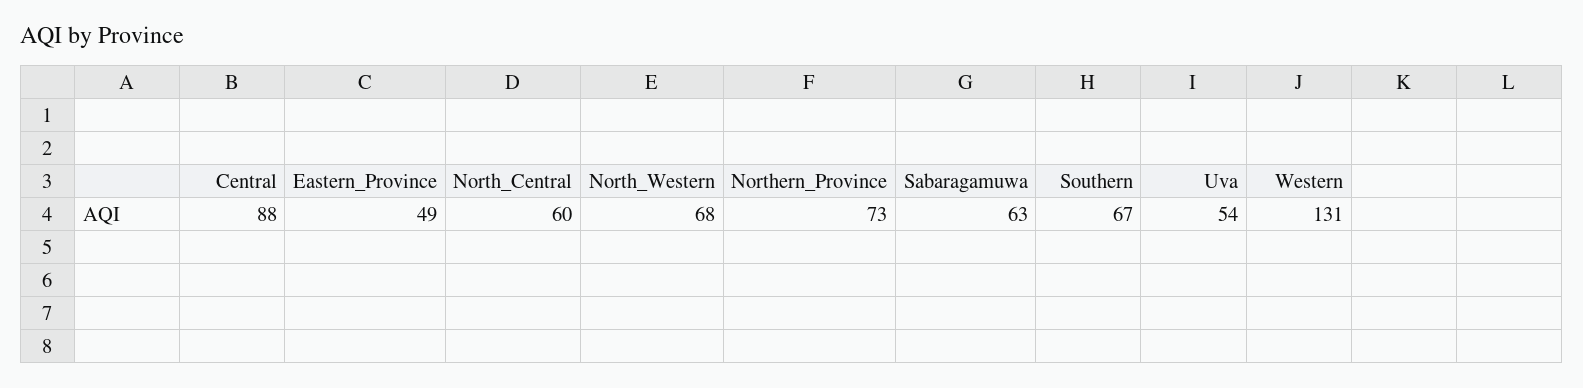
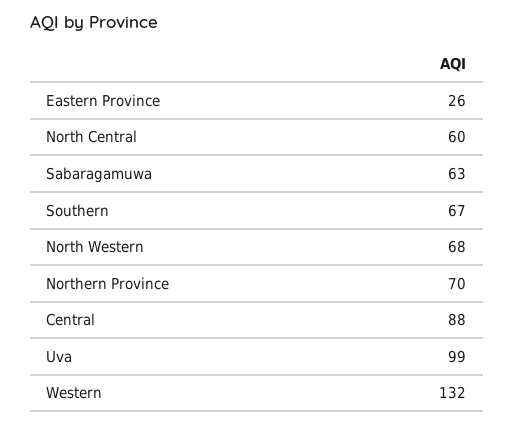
Eastern_Province: 49 -> 26
Northern_Province: 73 -> 70
Uva: 54 -> 99
Western: 131 -> 132

